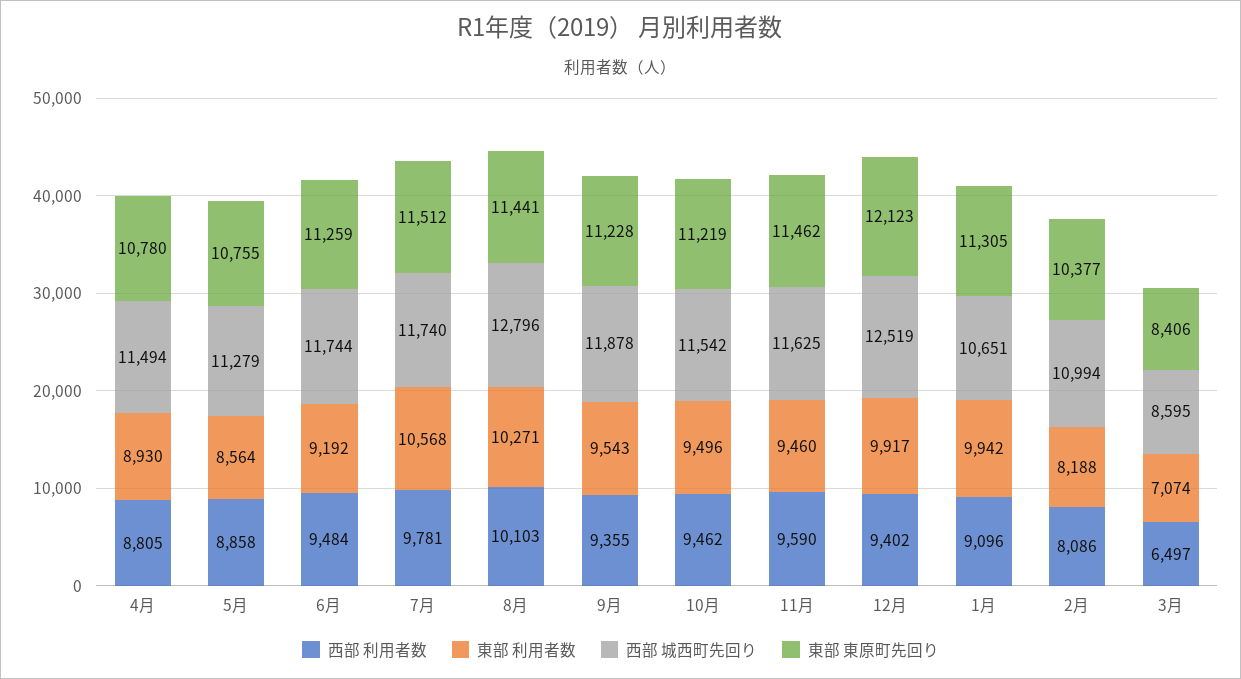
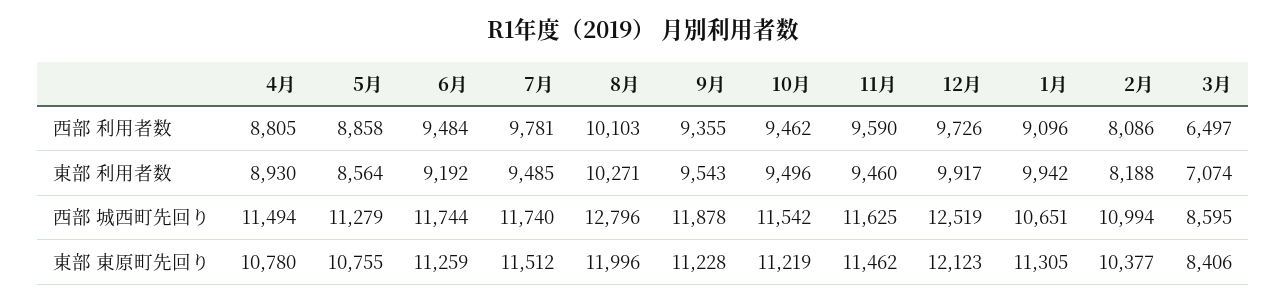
東部 利用者数, 7月: 10568 -> 9485
東部 東原町先回り, 8月: 11441 -> 11996
西部 利用者数, 12月: 9402 -> 9726

